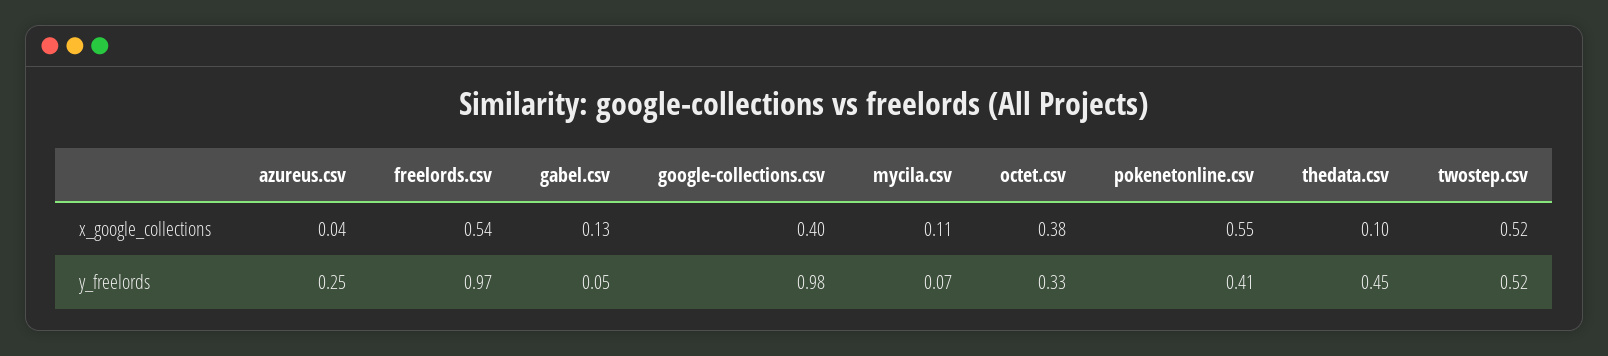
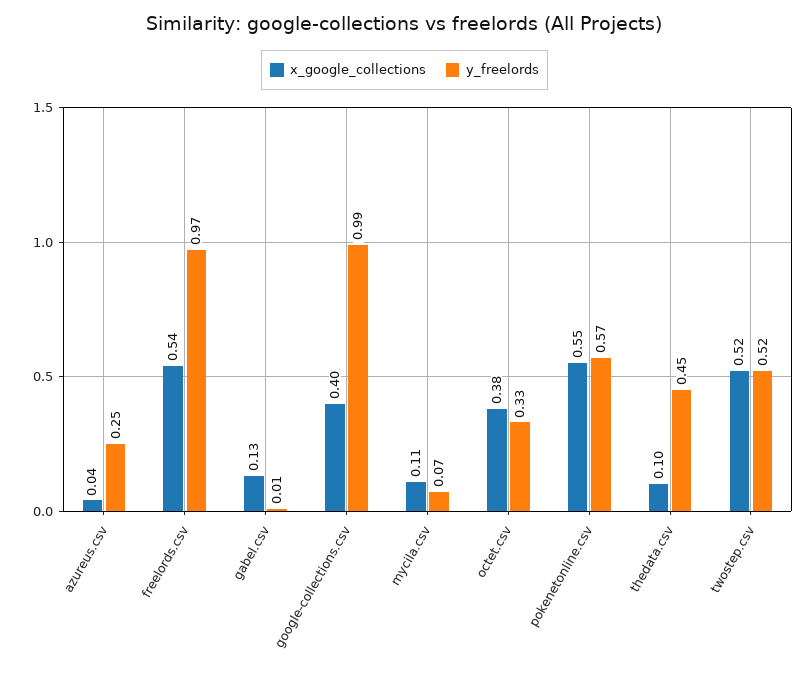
y_freelords, gabel.csv: 0.05 -> 0.01
y_freelords, google-collections.csv: 0.98 -> 0.99
y_freelords, pokenetonline.csv: 0.41 -> 0.57

